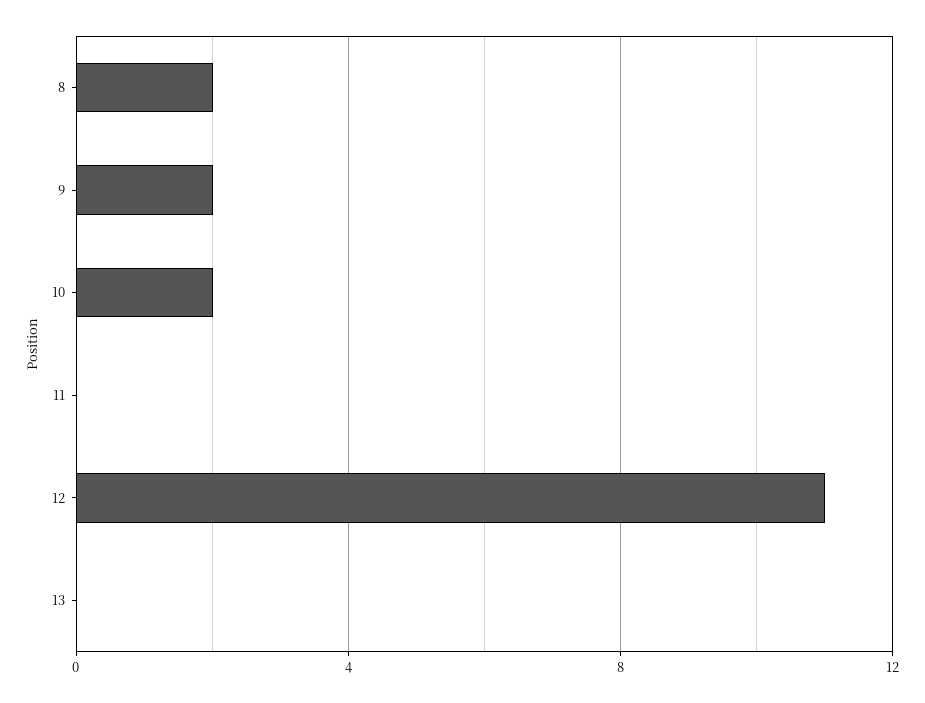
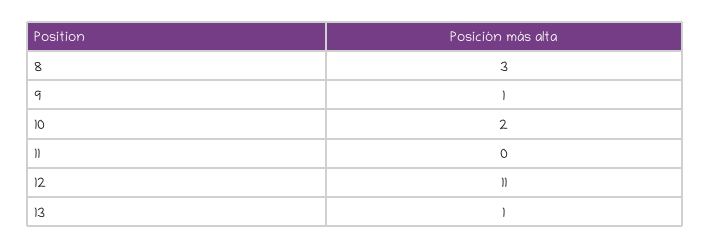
8: 2 -> 3
9: 2 -> 1
13: 0 -> 1

